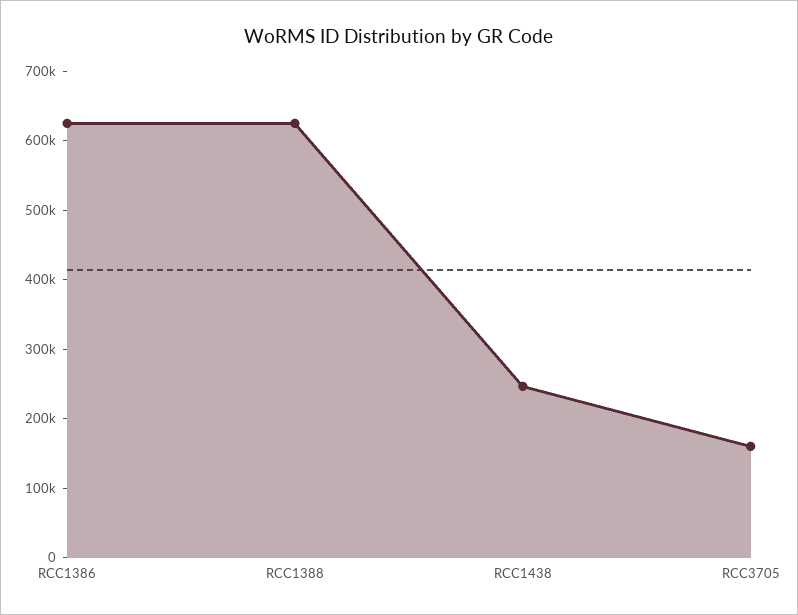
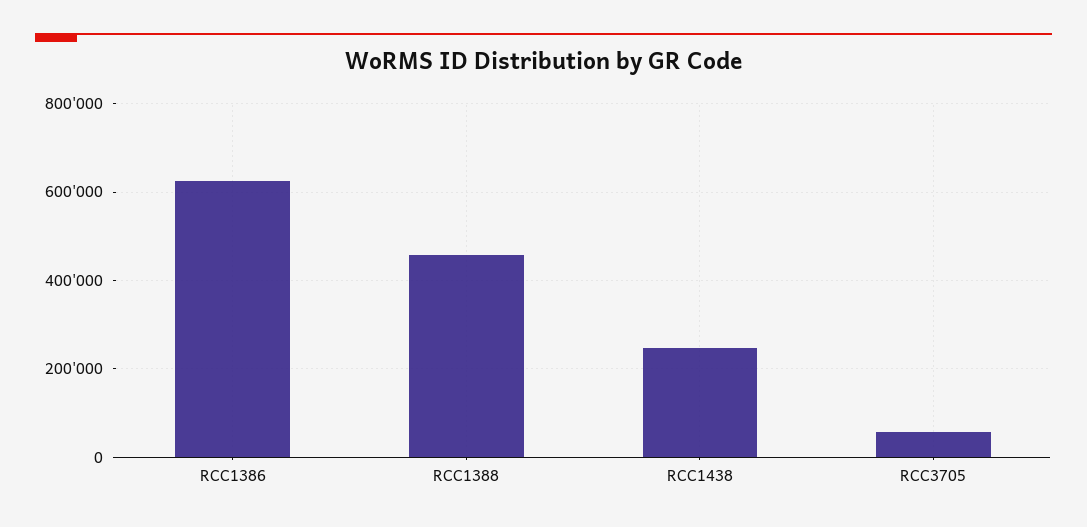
RCC1388: 620000 -> 460000
RCC3705: 160000 -> 60000

